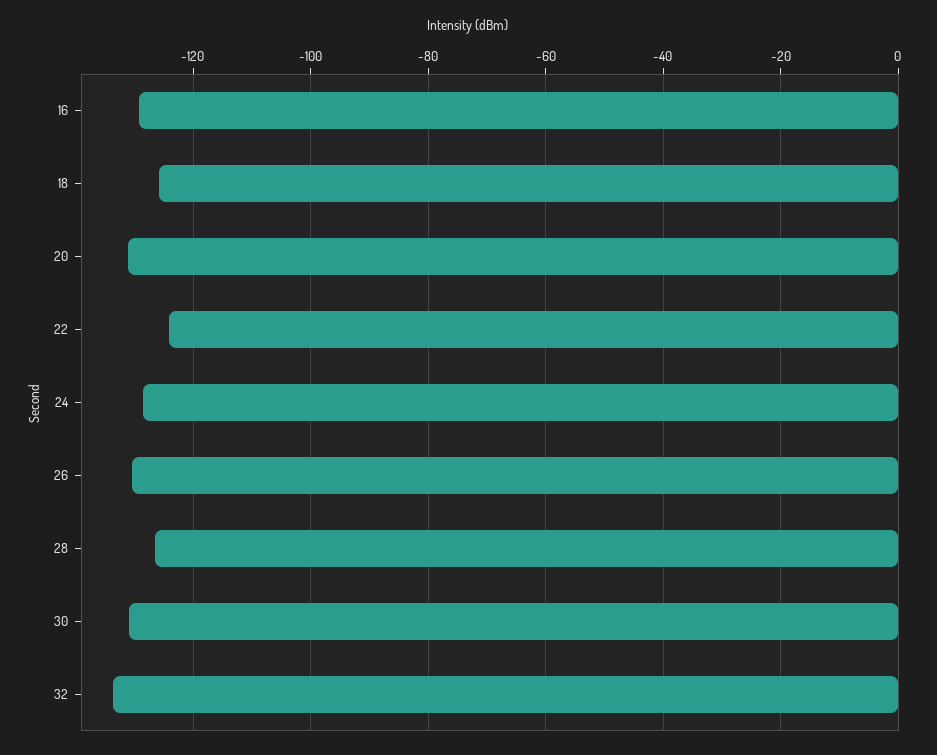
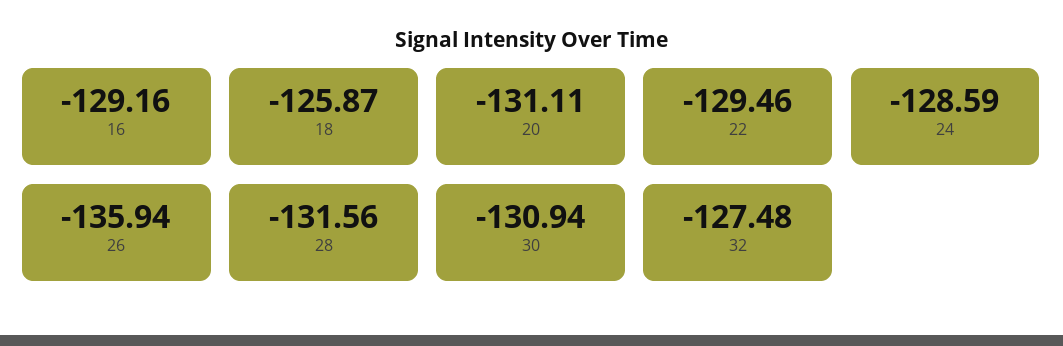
22: -124 -> -129.46
26: -130 -> -135.94
28: -126 -> -131.56
32: -134 -> -127.48

